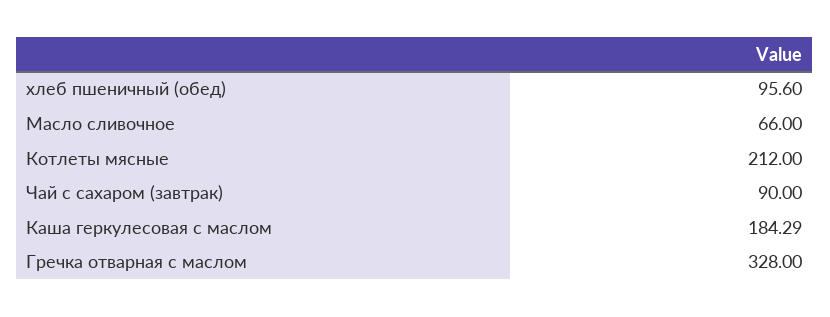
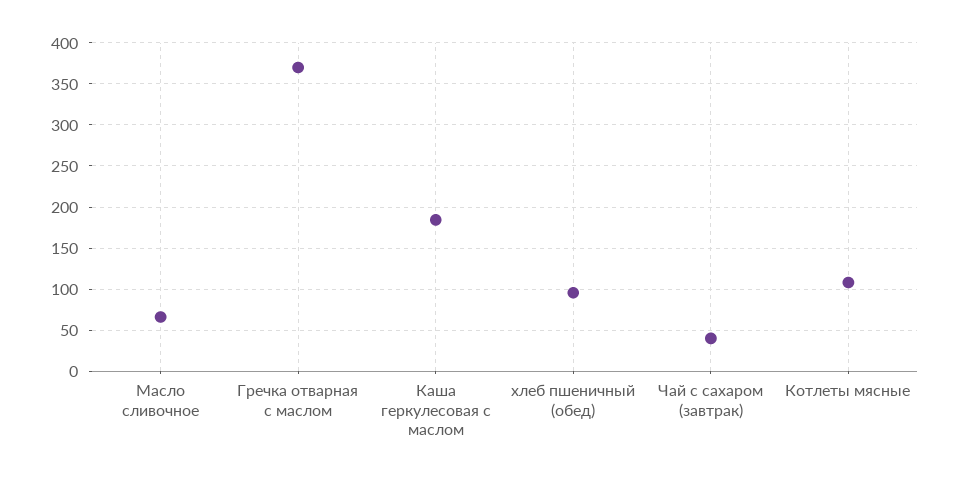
Котлеты мясные: 212 -> 110
Чай с сахаром (завтрак): 90 -> 40
Гречка отварная с маслом: 328 -> 370

